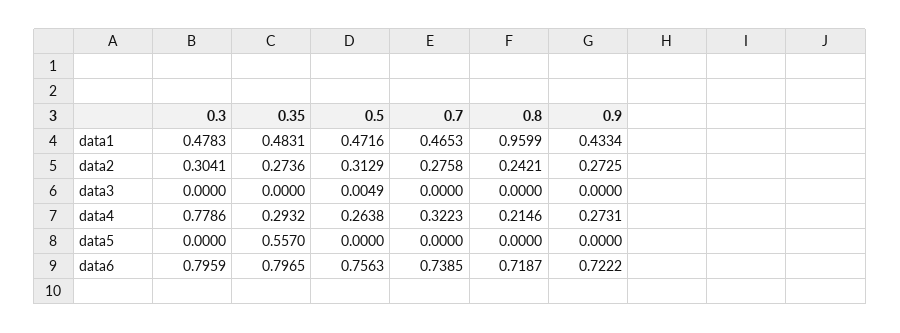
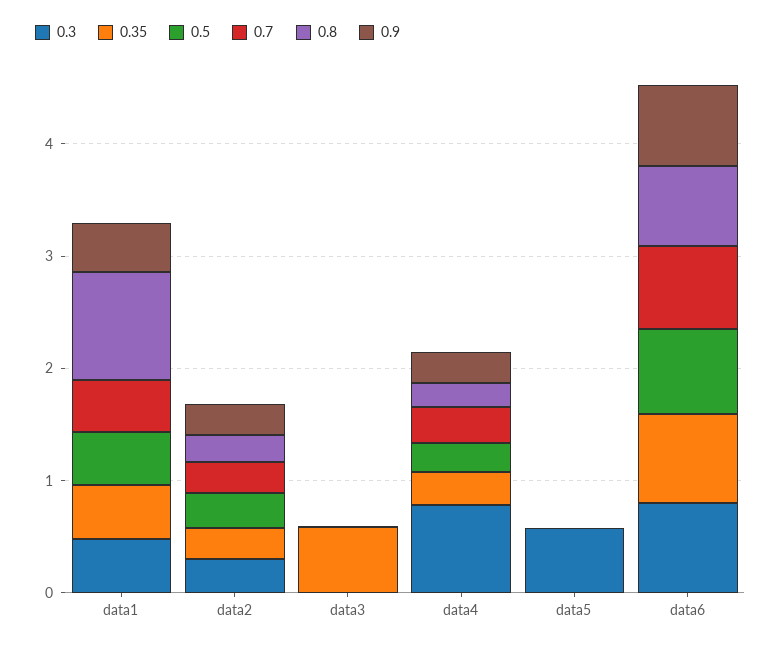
0.35, data3: 0 -> 0.6
0.3, data5: 0 -> 0.6
0.35, data5: 0.557 -> 0

